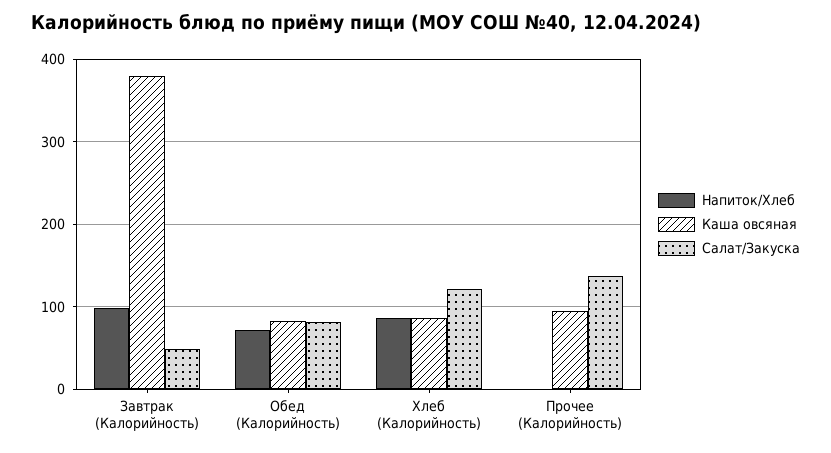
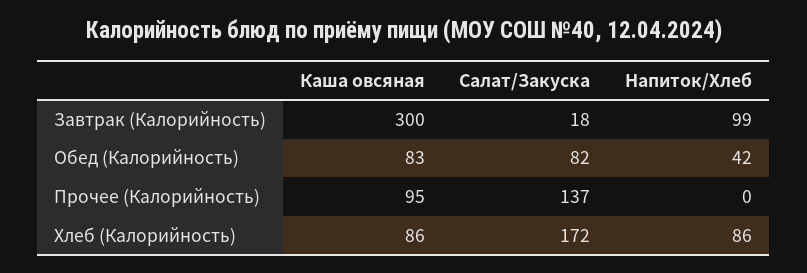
Каша овсяная, Завтрак (Калорийность): 380 -> 300
Салат/Закуска, Завтрак (Калорийность): 50 -> 18
Напиток/Хлеб, Обед (Калорийность): 70 -> 42
Салат/Закуска, Хлеб (Калорийность): 120 -> 172

